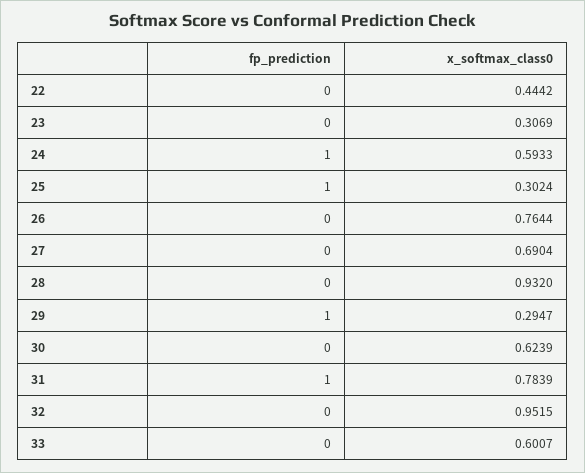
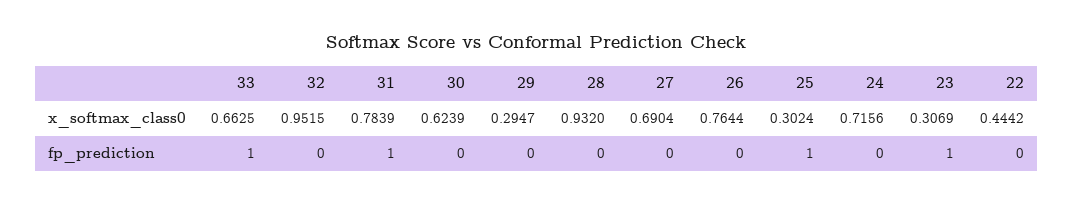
fp_prediction, 23: 0 -> 1
fp_prediction, 24: 1 -> 0
x_softmax_class0, 24: 0.5933 -> 0.7156
fp_prediction, 29: 1 -> 0
fp_prediction, 33: 0 -> 1
x_softmax_class0, 33: 0.6007 -> 0.6625

